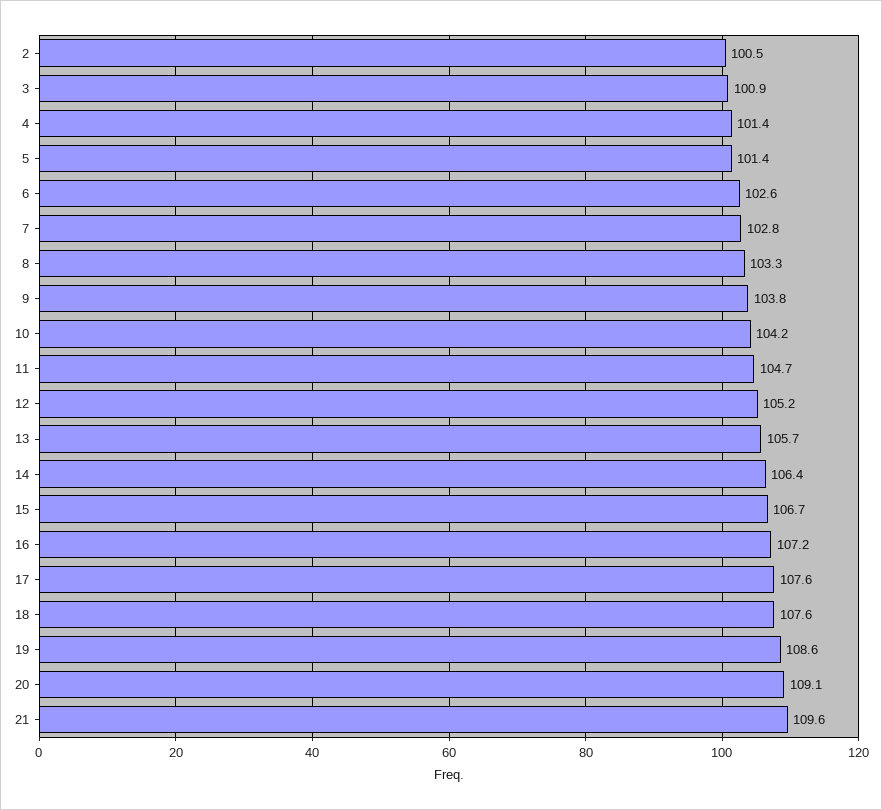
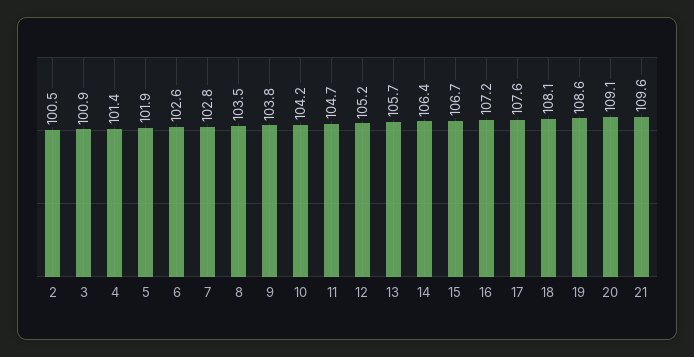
5: 101.4 -> 101.9
8: 103.3 -> 103.5
18: 107.6 -> 108.1

